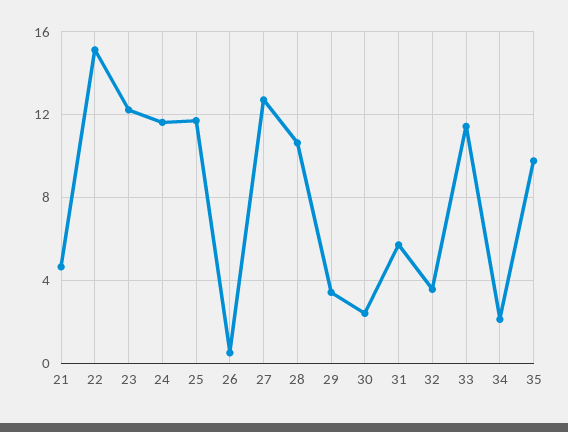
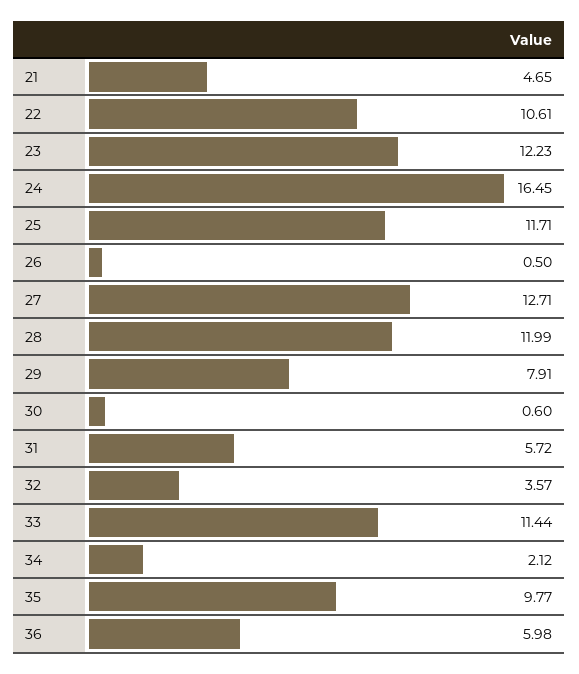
22: 15 -> 10.61
24: 11.5 -> 16.45
28: 10.5 -> 11.99
29: 3.5 -> 7.91
30: 2.5 -> 0.6
36: none -> 5.98

